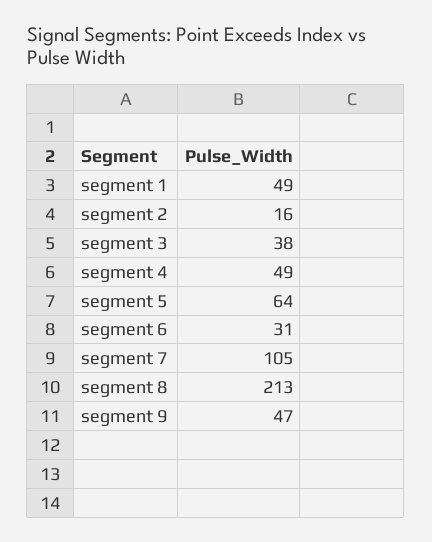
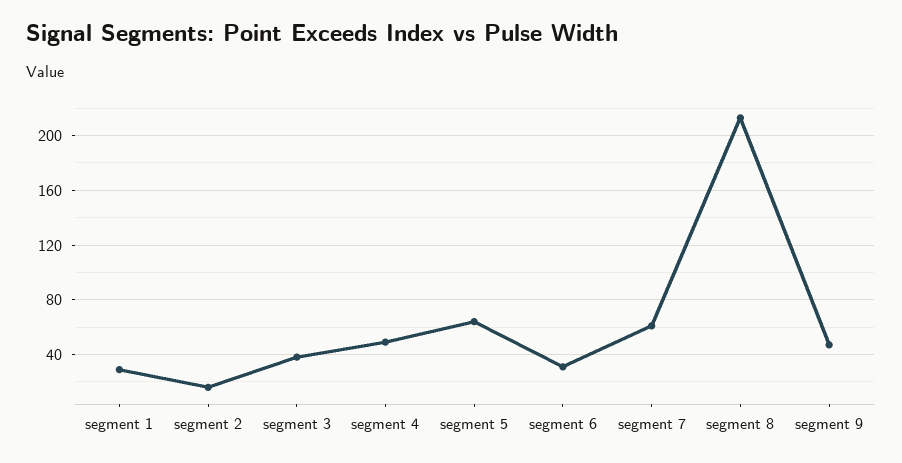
segment 1: 49 -> 30
segment 7: 105 -> 60

